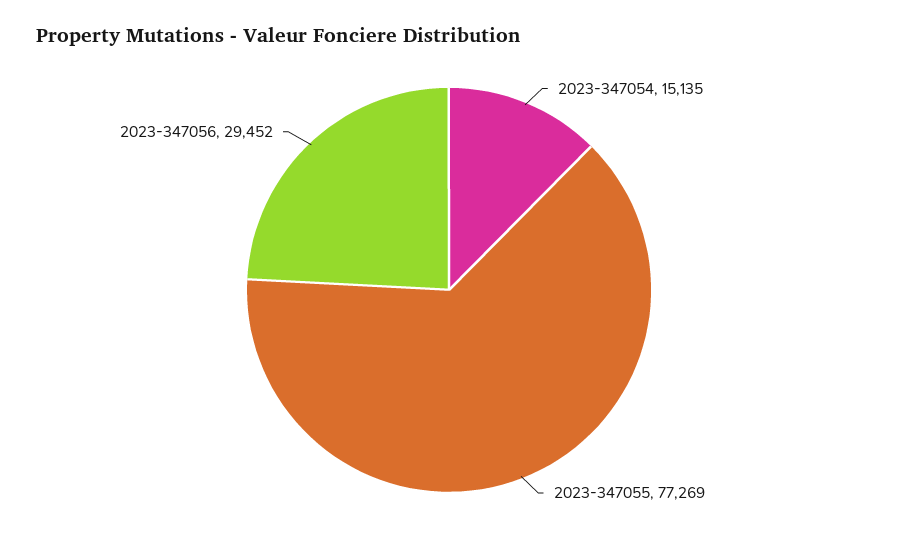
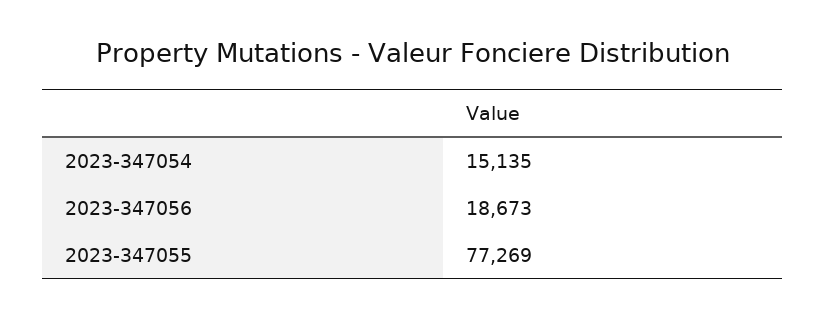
2023-347056: 29452 -> 18673

